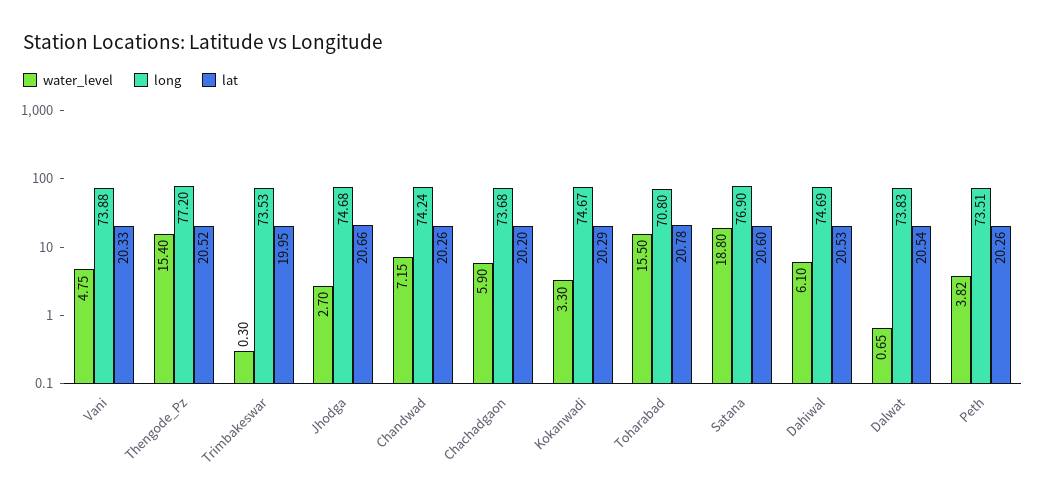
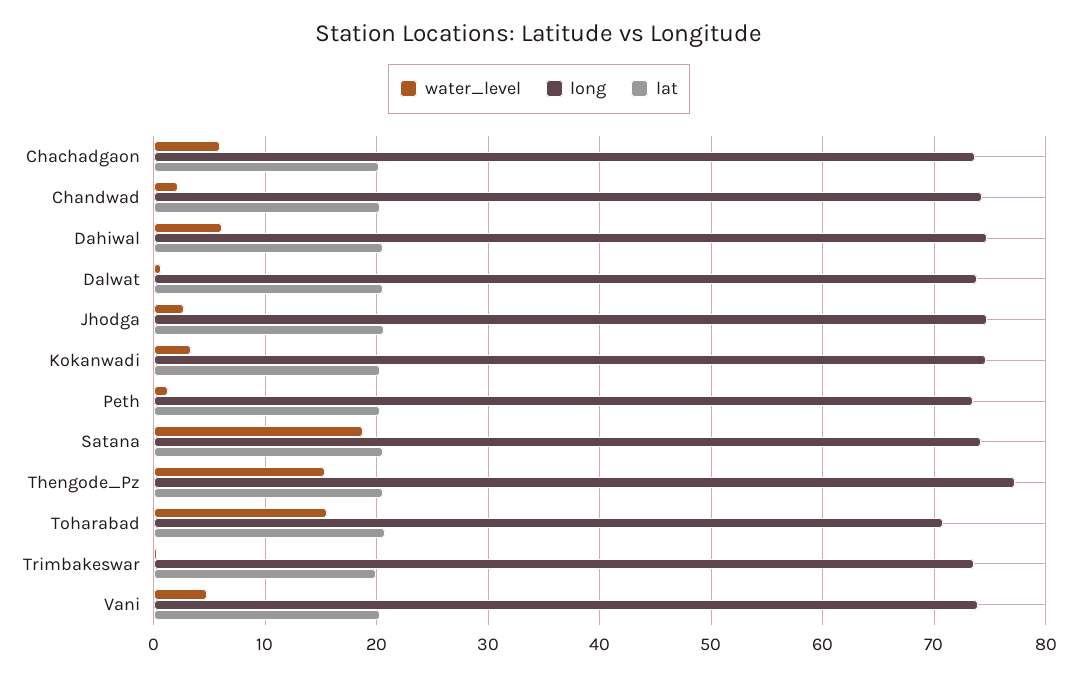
water_level, Chandwad: 7.15 -> 2
long, Satana: 76.9 -> 74
water_level, Peth: 3.82 -> 1

